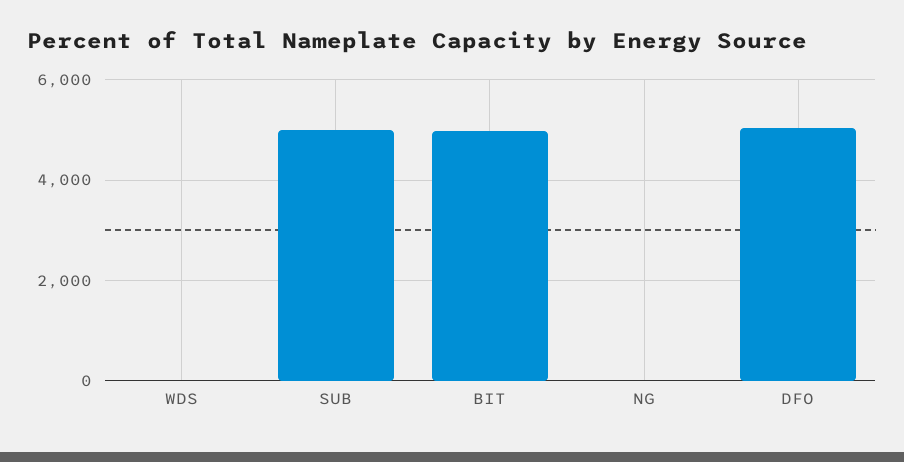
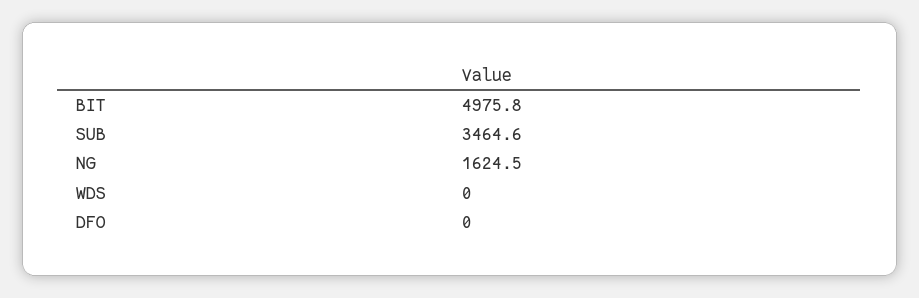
SUB: 5000 -> 3464.6
NG: 0 -> 1624.5
DFO: 5000 -> 0

